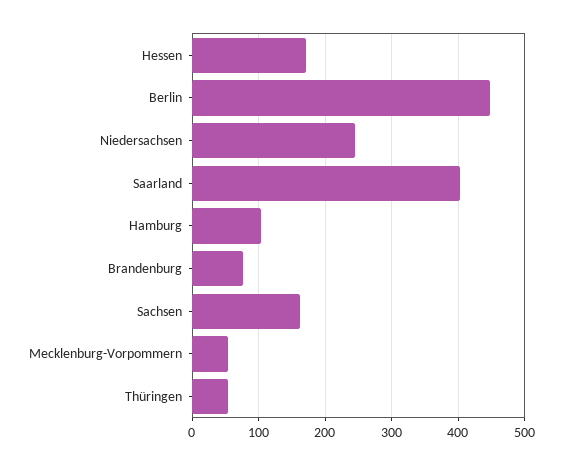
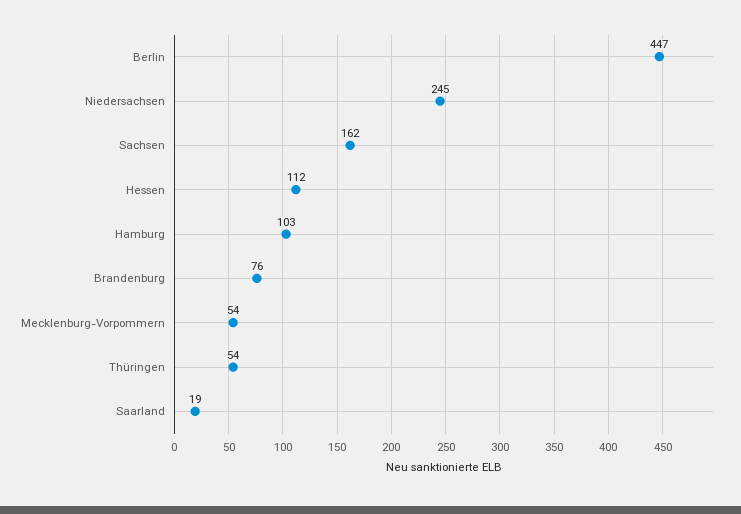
Hessen: 170 -> 112
Saarland: 400 -> 19

